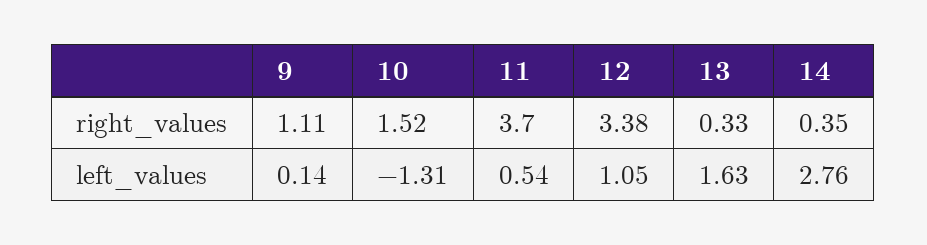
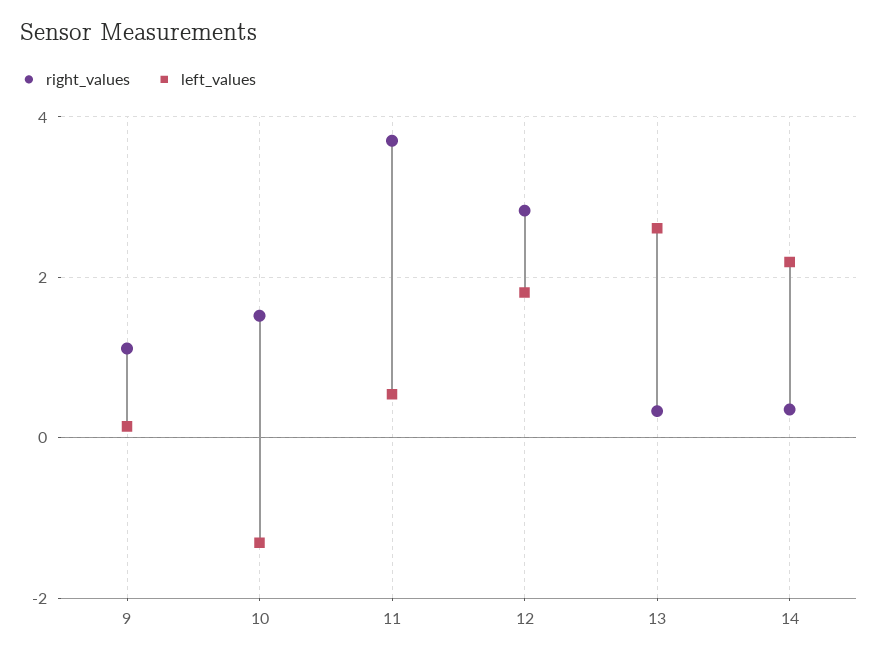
right_values, 12: 3.38 -> 2.8
left_values, 12: 1.05 -> 1.8
left_values, 13: 1.63 -> 2.6
left_values, 14: 2.76 -> 2.2

